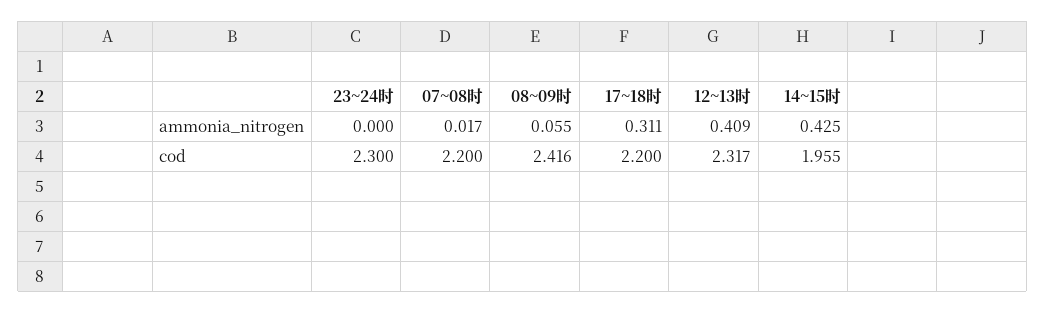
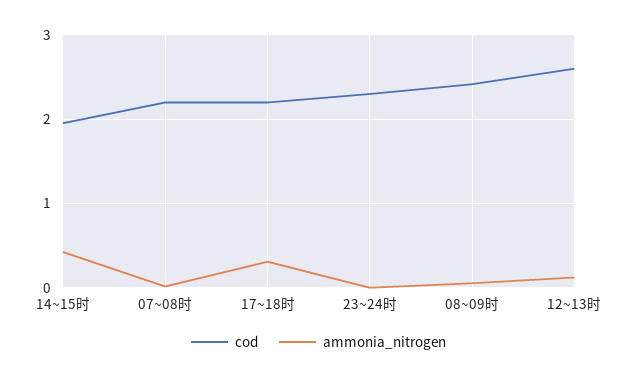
ammonia_nitrogen, 12~13时: 0.409 -> 0.1
cod, 12~13时: 2.317 -> 2.6

